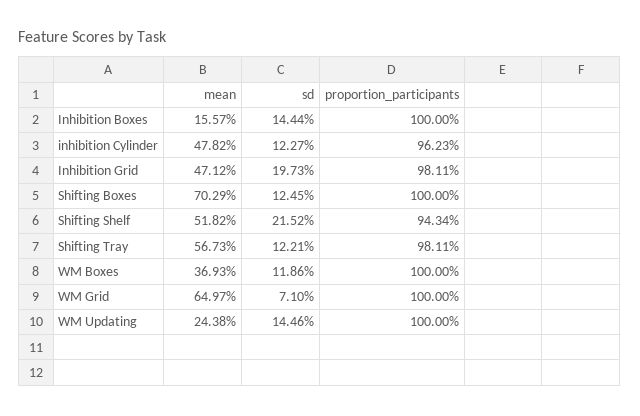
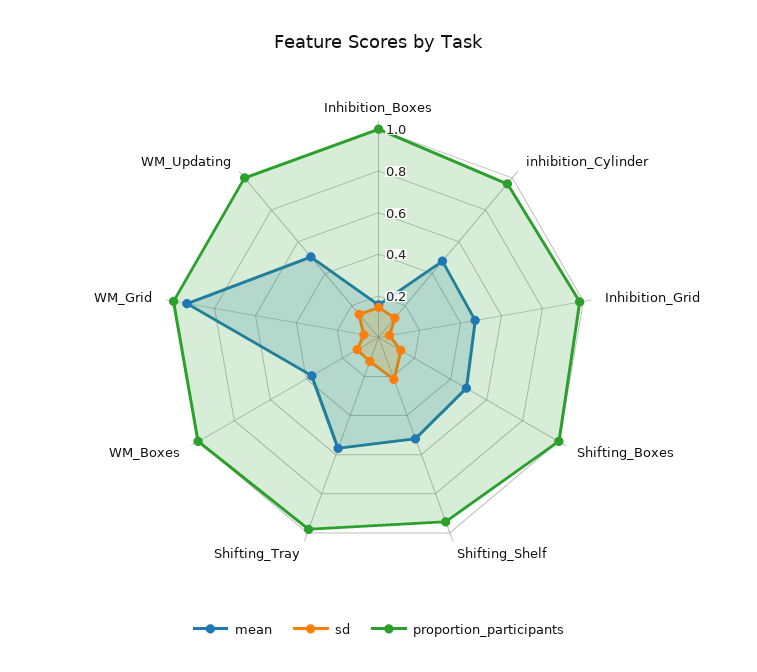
sd, Inhibition Grid: 0.1973 -> 0.05
mean, Shifting Boxes: 0.7029 -> 0.5
mean, WM Grid: 0.6497 -> 0.95
mean, WM Updating: 0.2438 -> 0.5

